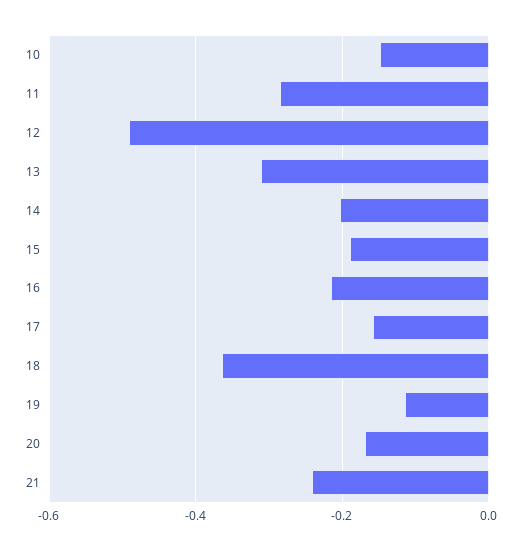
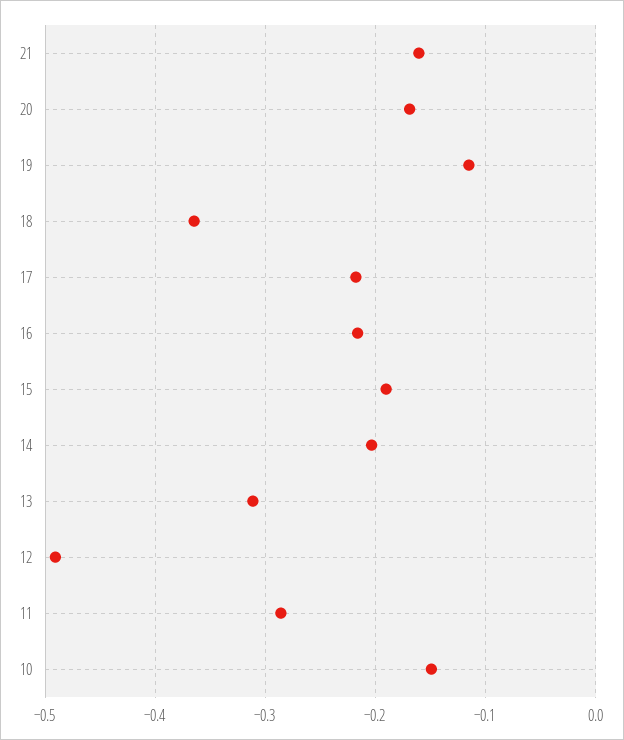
17: -0.16 -> -0.22
21: -0.24 -> -0.16

